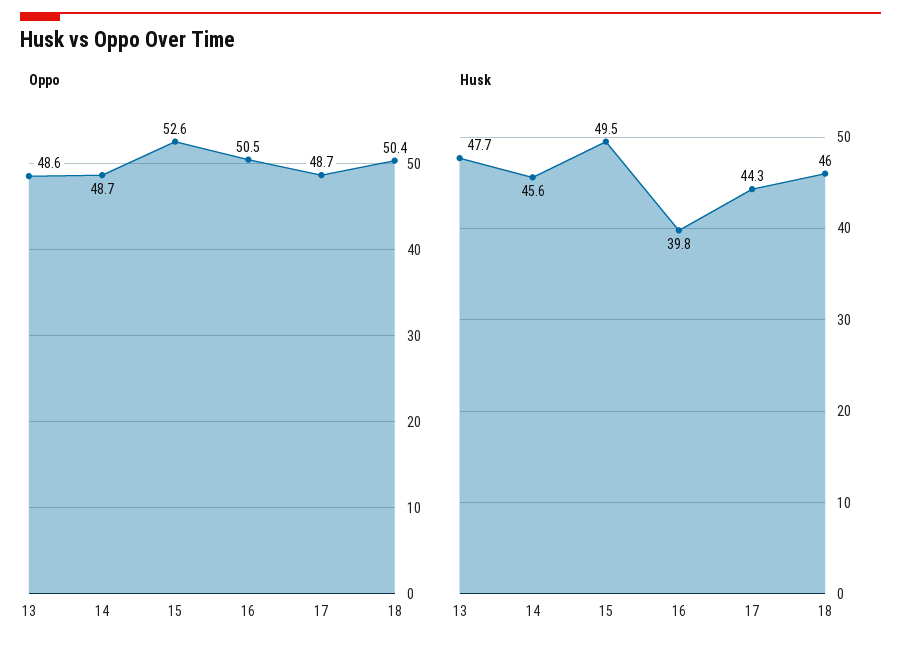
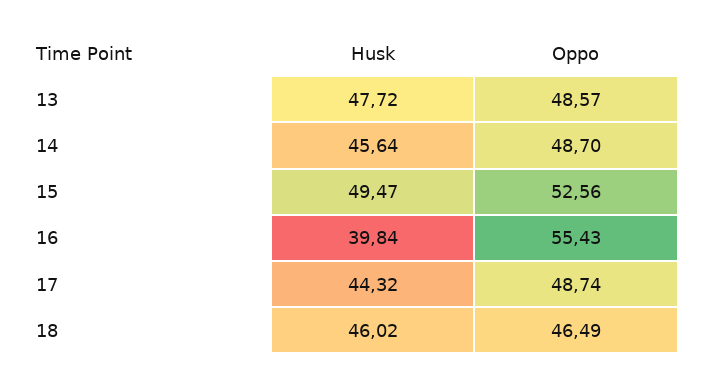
Oppo, 16: 50.5 -> 55.43
Oppo, 18: 50.4 -> 46.49

